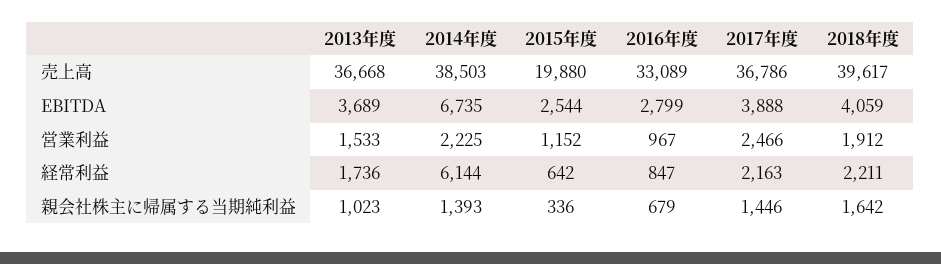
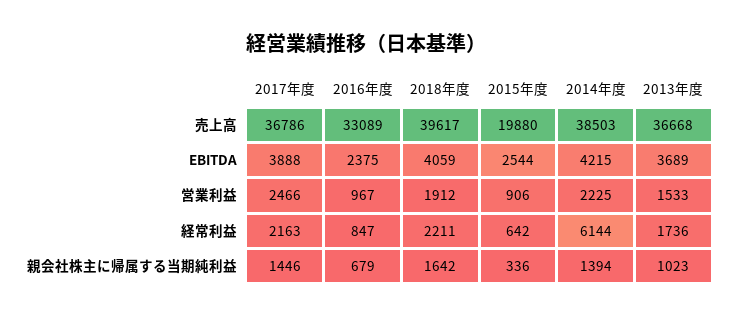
2014年度, EBITDA: 6735 -> 4215
2016年度, EBITDA: 2799 -> 2375
2015年度, 営業利益: 1152 -> 906
2014年度, 親会社株主に帰属する当期純利益: 1393 -> 1394

